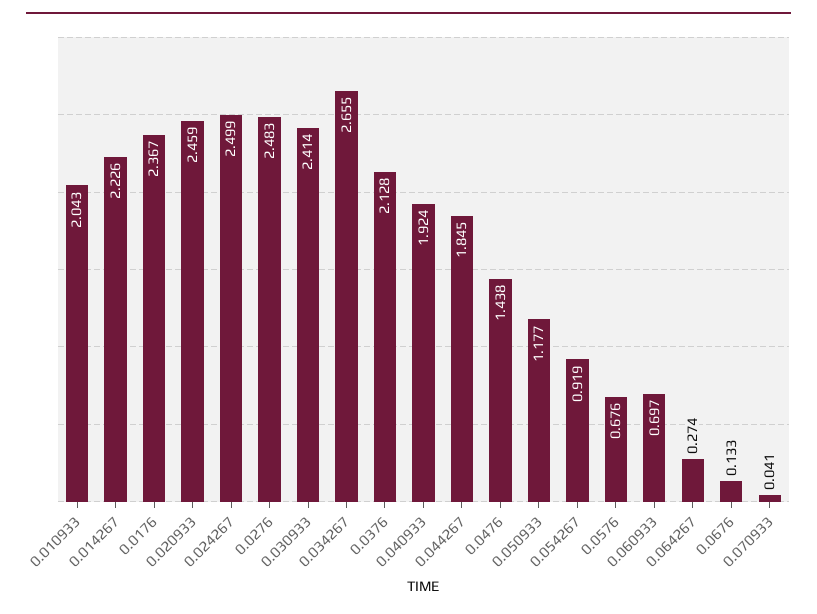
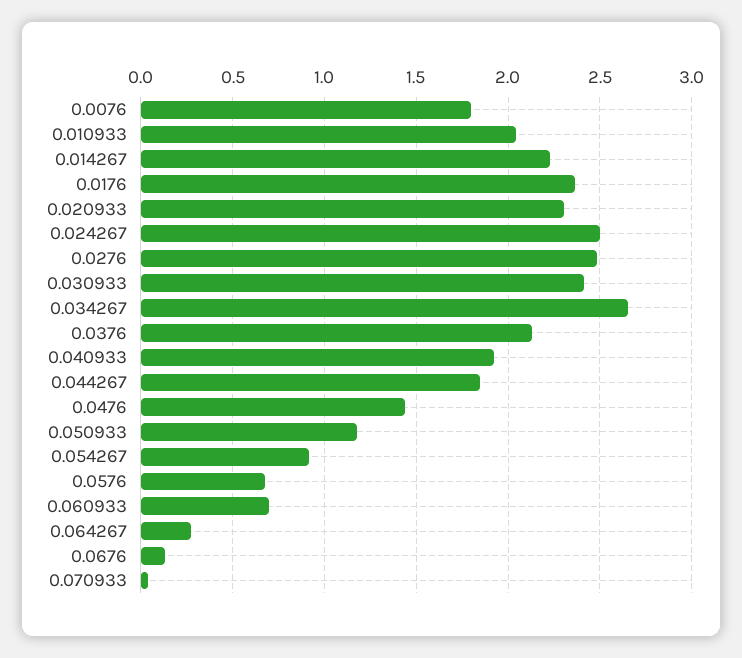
0.020933: 2.459 -> 2.3
0.0076: none -> 1.8

